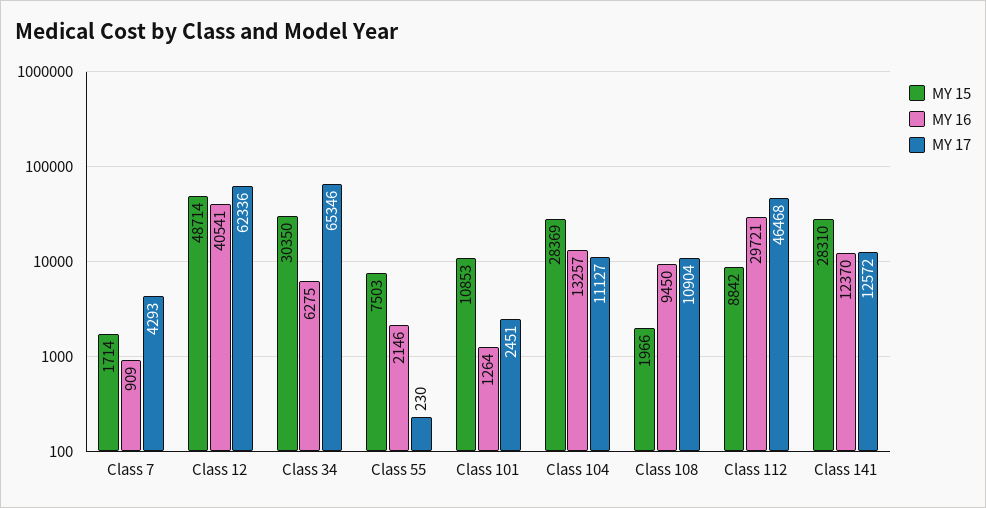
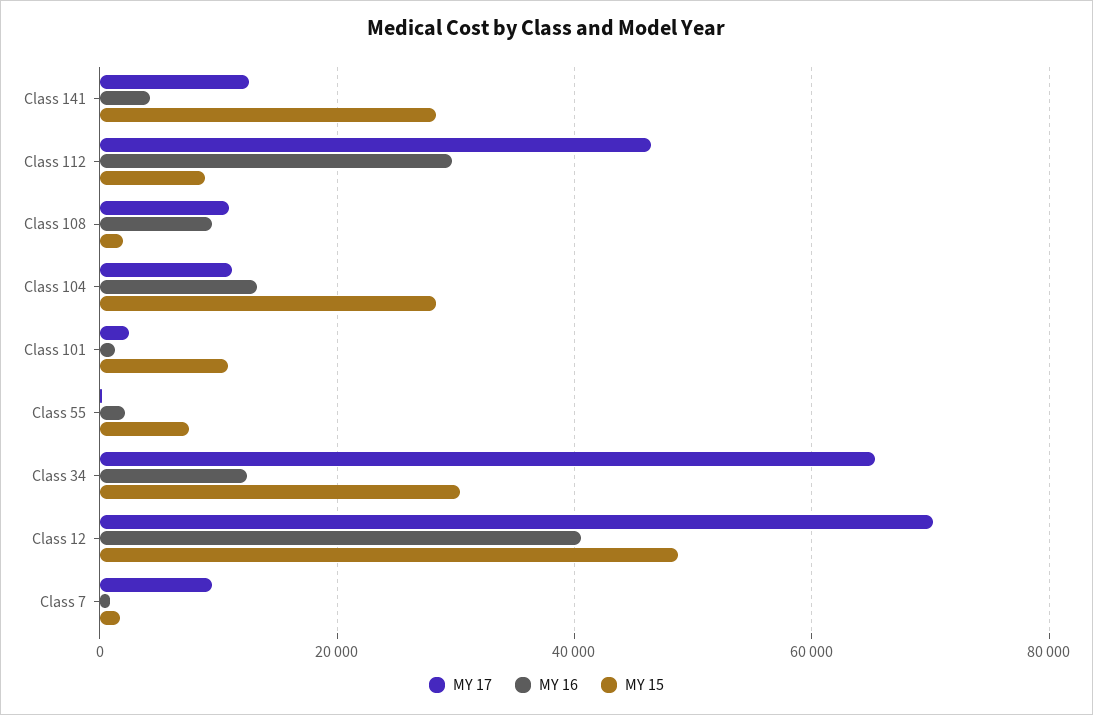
MY 17, Class 7: 4293 -> 10000
MY 17, Class 12: 62336 -> 70000
MY 16, Class 34: 6275 -> 12000
MY 16, Class 141: 12370 -> 4000

